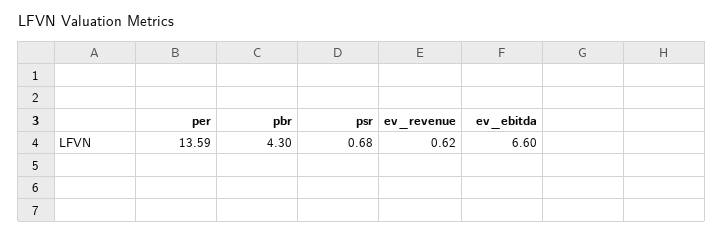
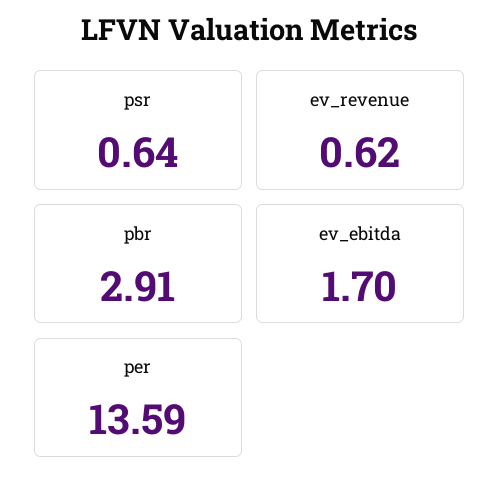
pbr: 4.3 -> 2.91
psr: 0.68 -> 0.64
ev_ebitda: 6.6 -> 1.7

